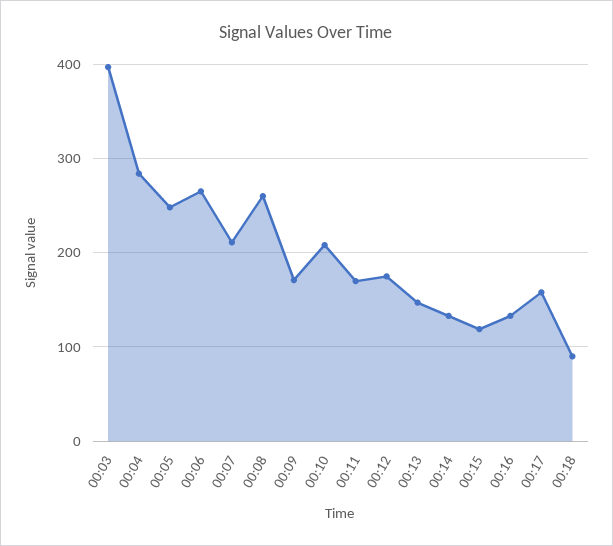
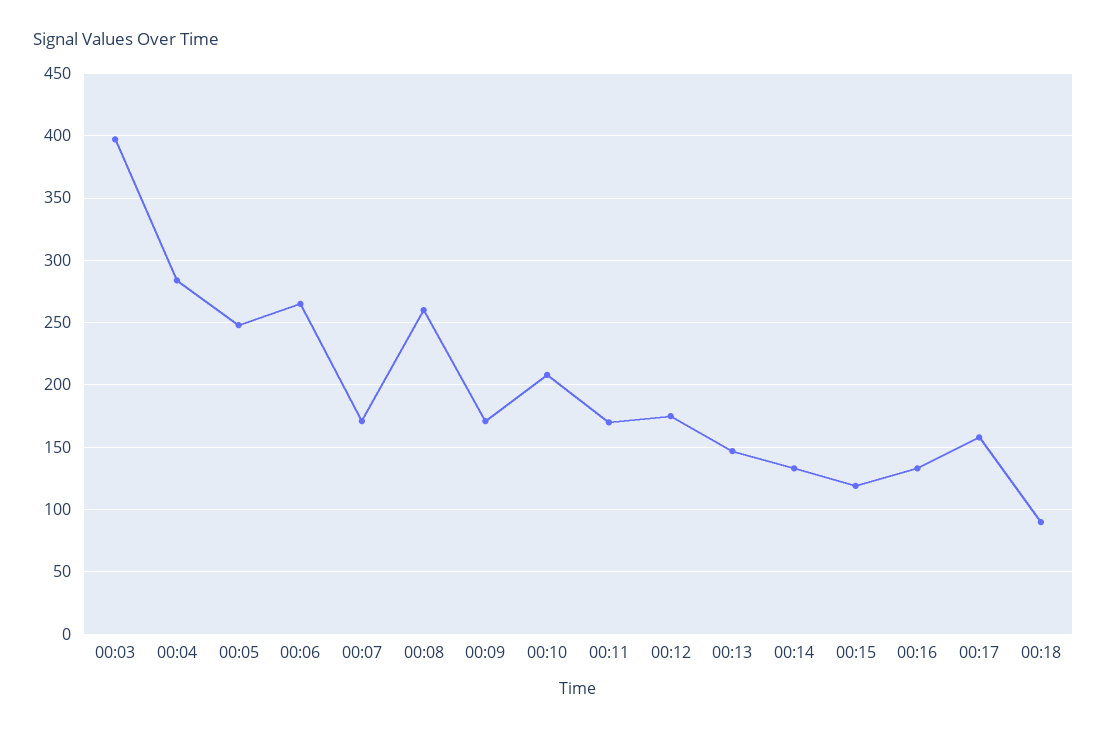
00:07: 210 -> 170

